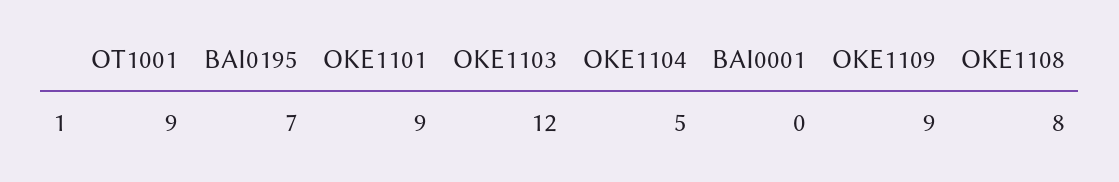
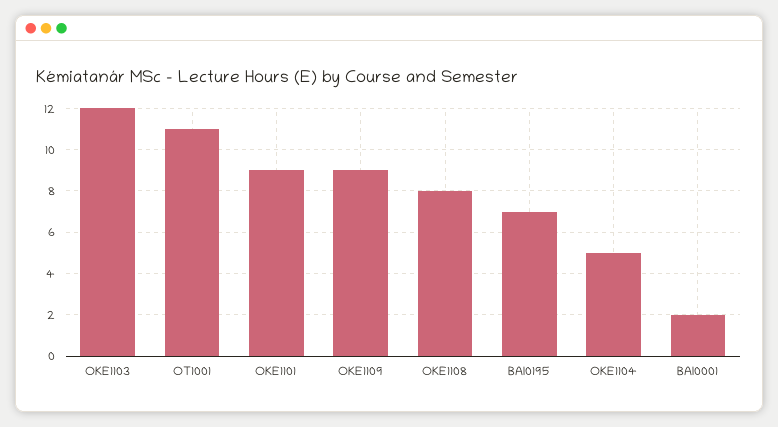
OT1001: 9 -> 11
BAI0001: 0 -> 2

